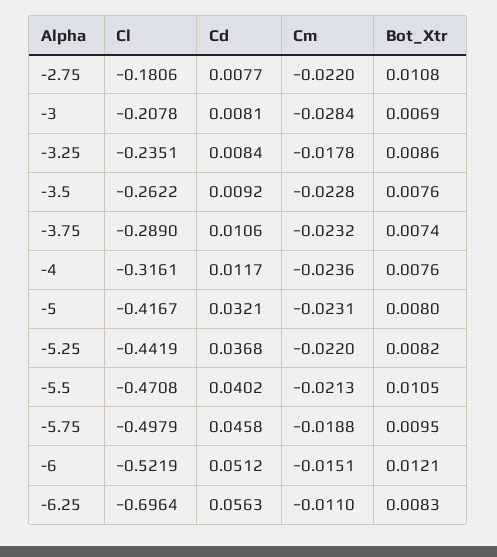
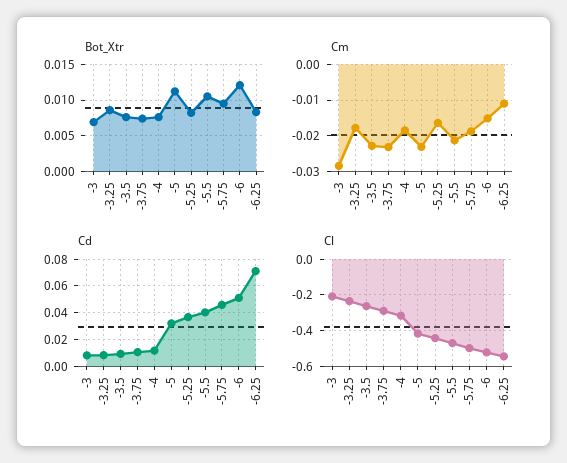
Cl, -2.75: -0.1806 -> none
Cd, -2.75: 0.0077 -> none
Cm, -2.75: -0.022 -> none
Bot_Xtr, -2.75: 0.0108 -> none
Cm, -4: -0.0236 -> -0.018
Bot_Xtr, -5: 0.008 -> 0.011
Cm, -5.25: -0.022 -> -0.016
Cl, -6.25: -0.6964 -> -0.55
Cd, -6.25: 0.0563 -> 0.07

